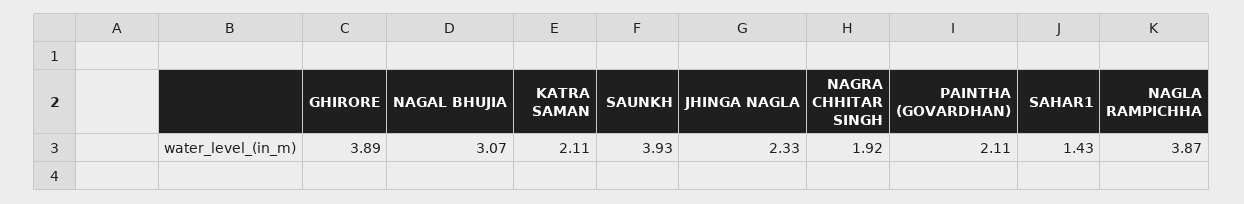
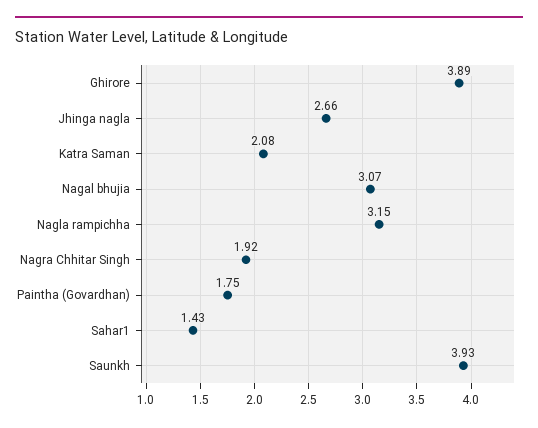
KATRA SAMAN: 2.11 -> 2.08
JHINGA NAGLA: 2.33 -> 2.66
PAINTHA (GOVARDHAN): 2.11 -> 1.75
NAGLA RAMPICHHA: 3.87 -> 3.15

